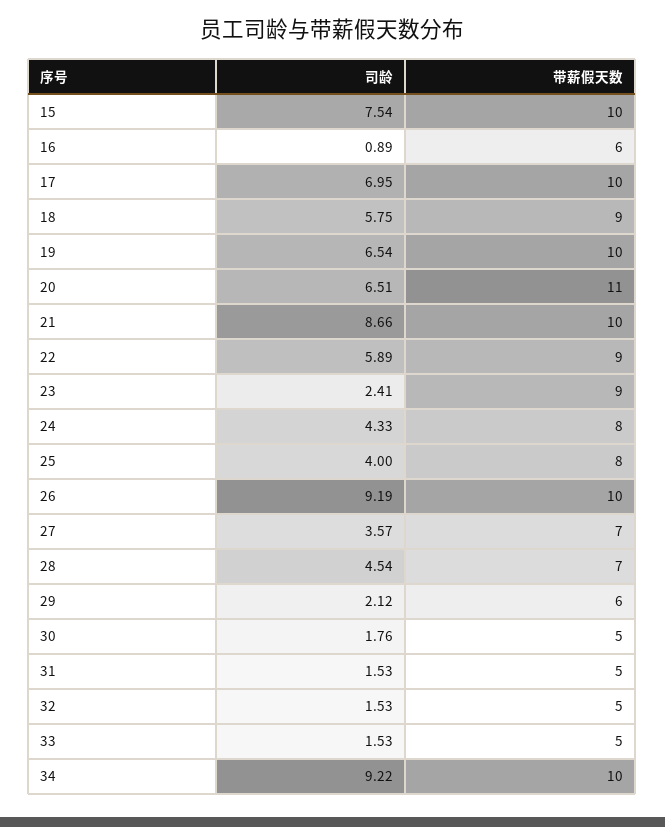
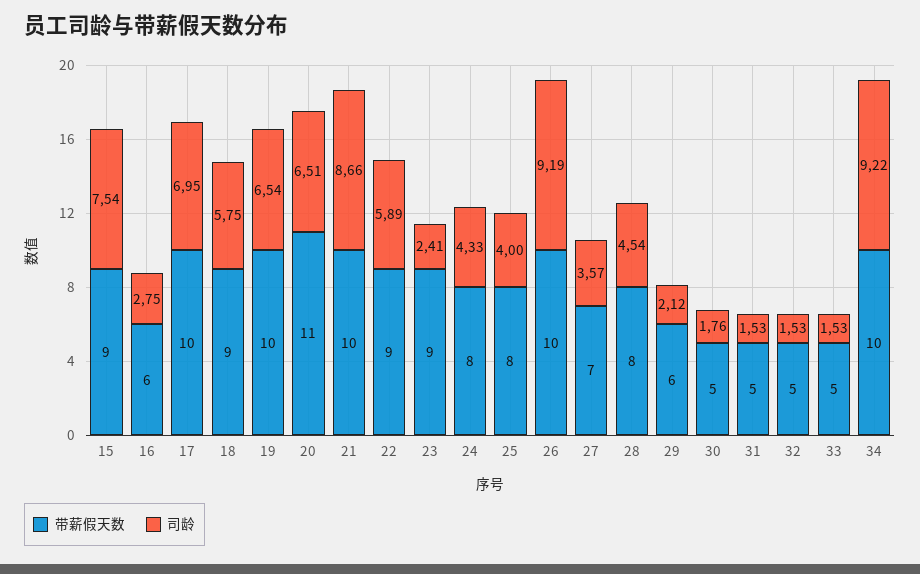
带薪假天数, 15: 10 -> 9
司龄, 16: 0.89 -> 2.75
带薪假天数, 28: 7 -> 8

